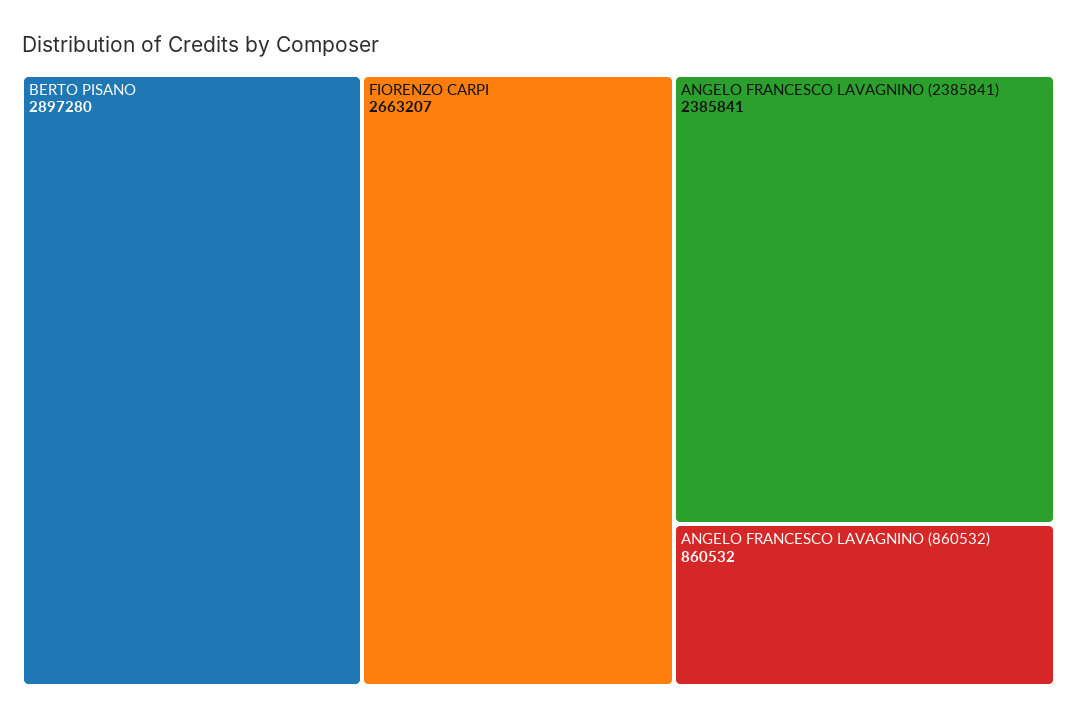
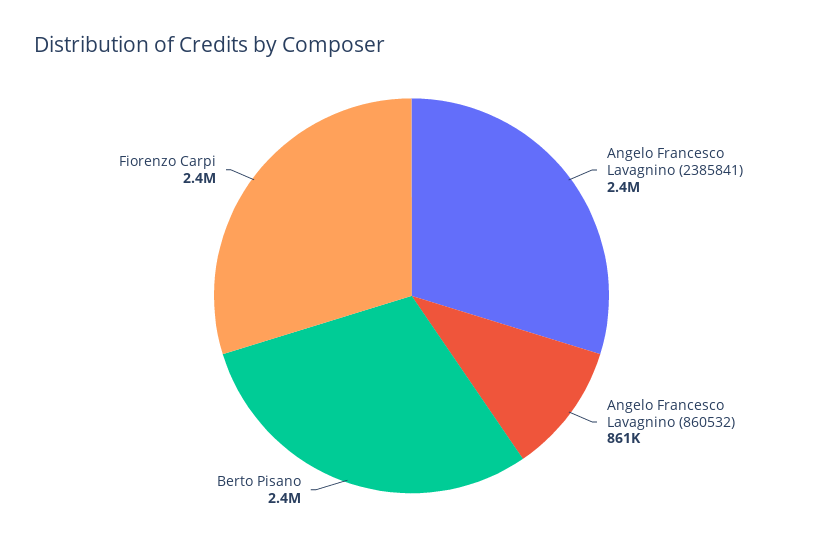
BERTO PISANO: 2897280 -> 2400000
FIORENZO CARPI: 2663207 -> 2400000

